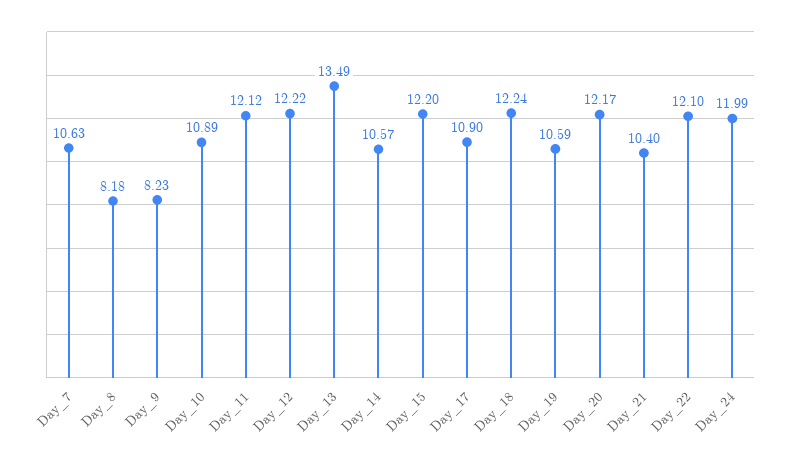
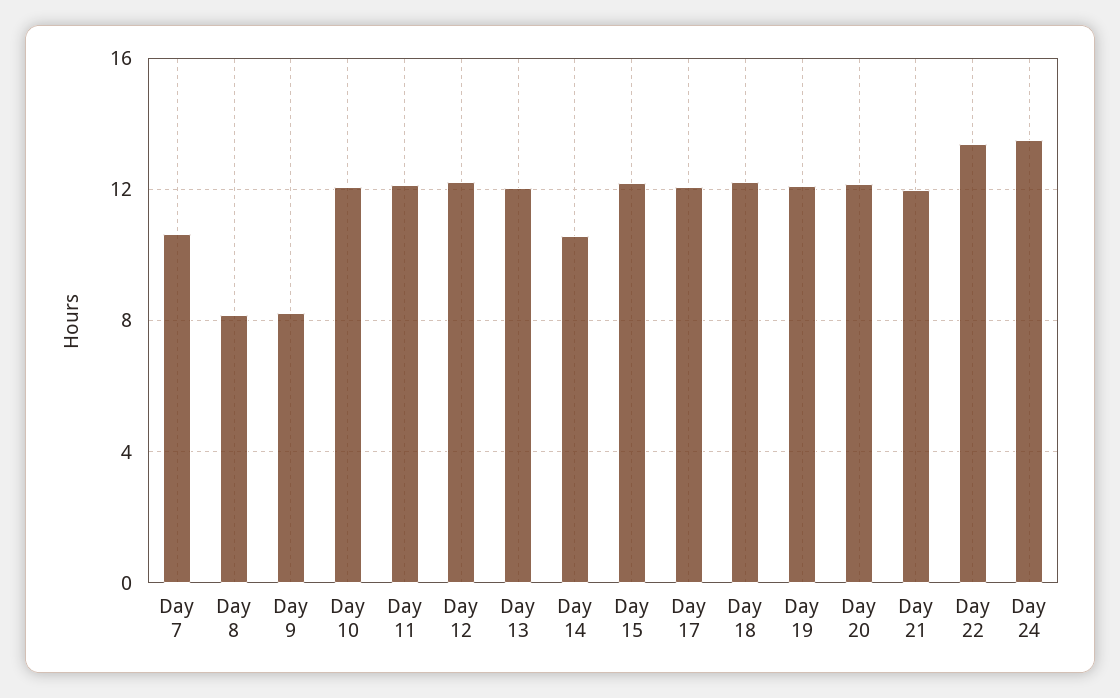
Day_10: 10.89 -> 12
Day_13: 13.49 -> 12
Day_17: 10.9 -> 12
Day_19: 10.59 -> 12
Day_21: 10.4 -> 12
Day_22: 12.1 -> 13.5
Day_24: 11.99 -> 13.5

